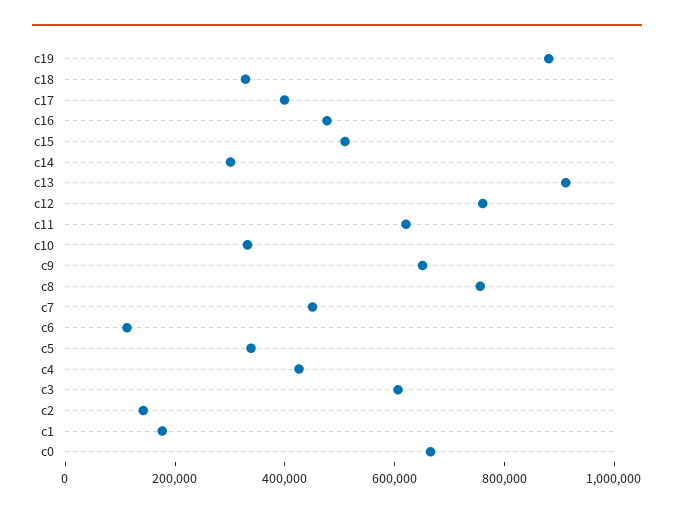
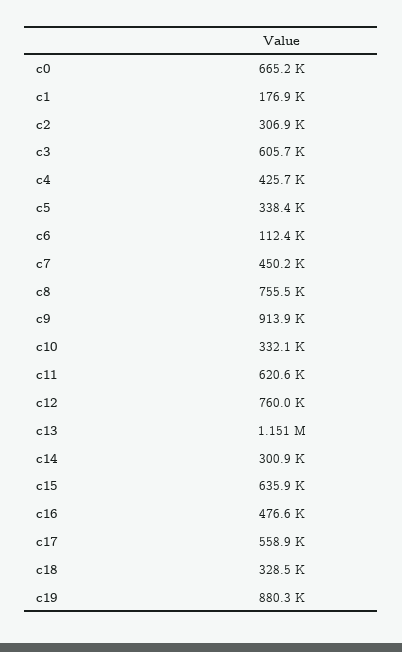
c17: 400000 -> 558900
c15: 500000 -> 635900
c13: 900000 -> 1151000
c9: 650000 -> 913900
c2: 150000 -> 306900

